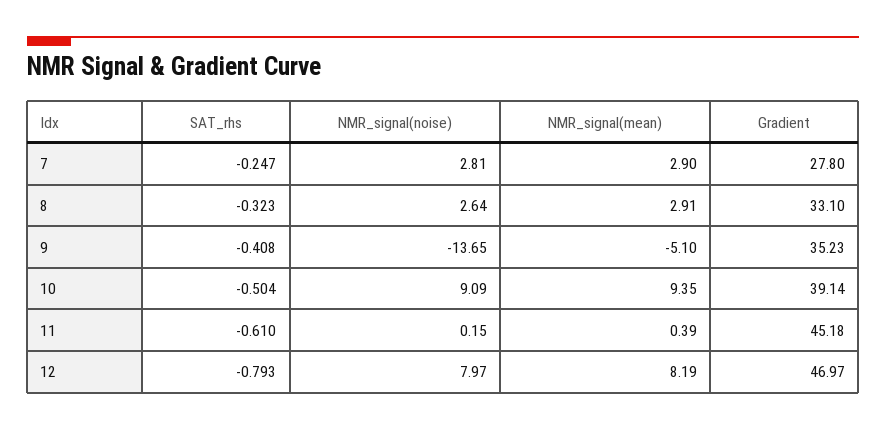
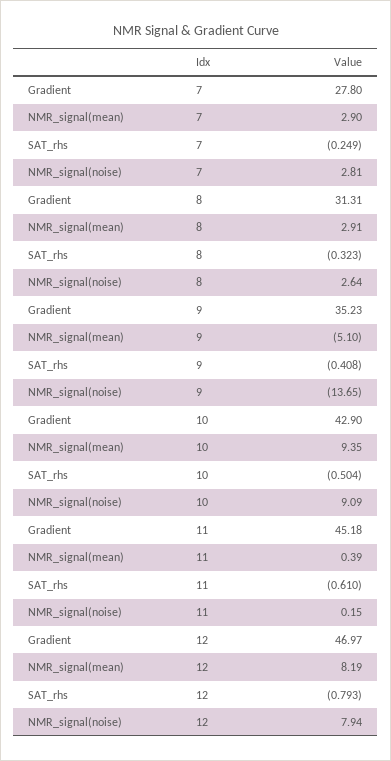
SAT_rhs, 7: -0.247 -> -0.249
Gradient, 8: 33.1 -> 31.31
Gradient, 10: 39.14 -> 42.9
NMR_signal(noise), 12: 7.97 -> 7.94

